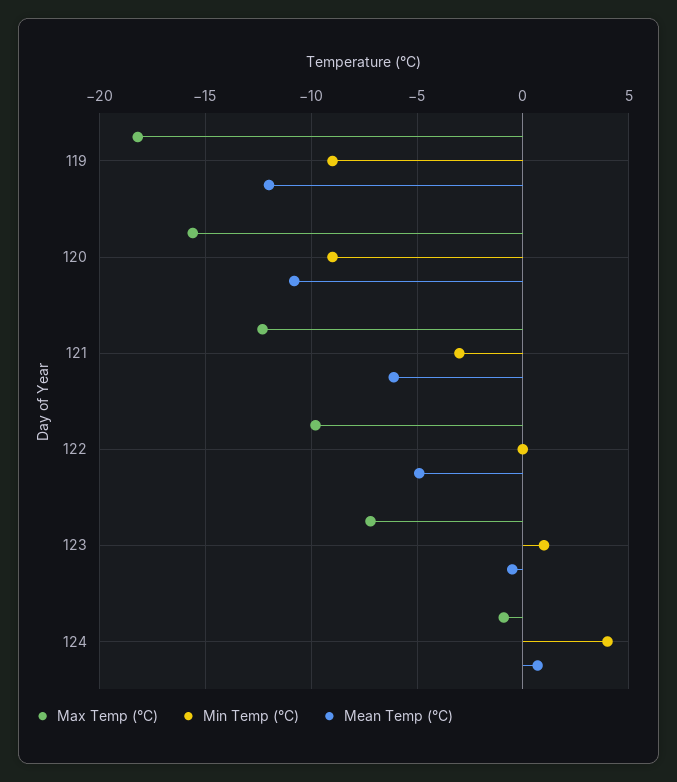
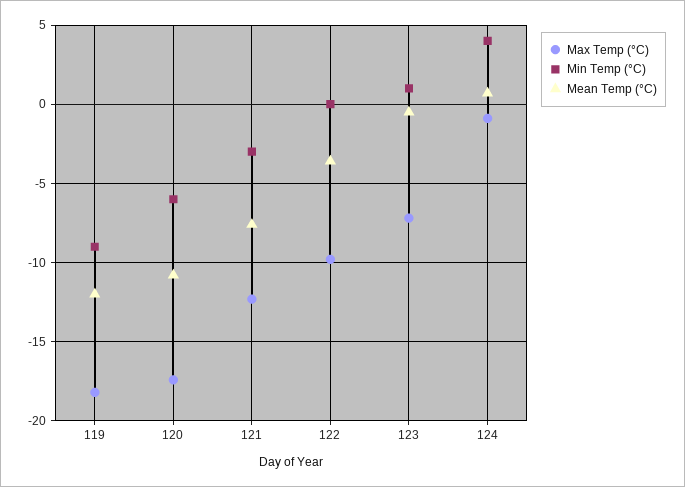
Max Temp (°C), 120: -15.5 -> -17.5
Min Temp (°C), 120: -9 -> -6
Mean Temp (°C), 121: -6 -> -7.5
Mean Temp (°C), 122: -5 -> -3.5

